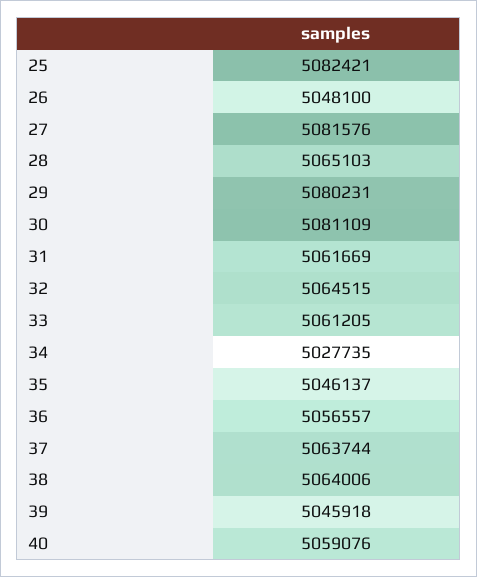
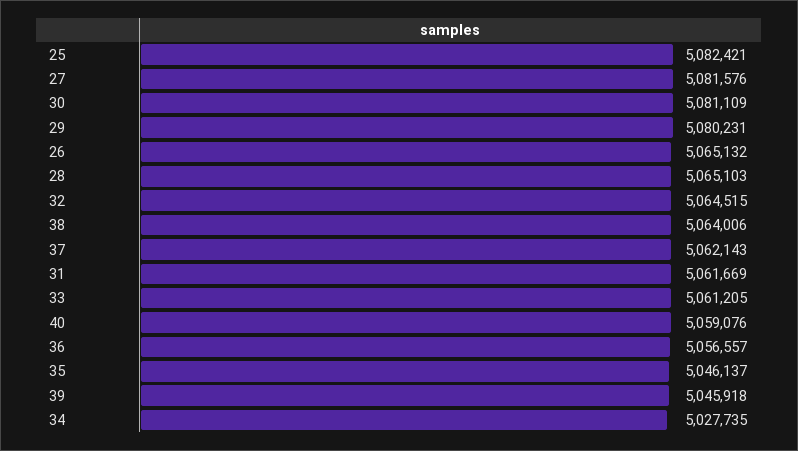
26: 5048100 -> 5065132
37: 5063744 -> 5062143

